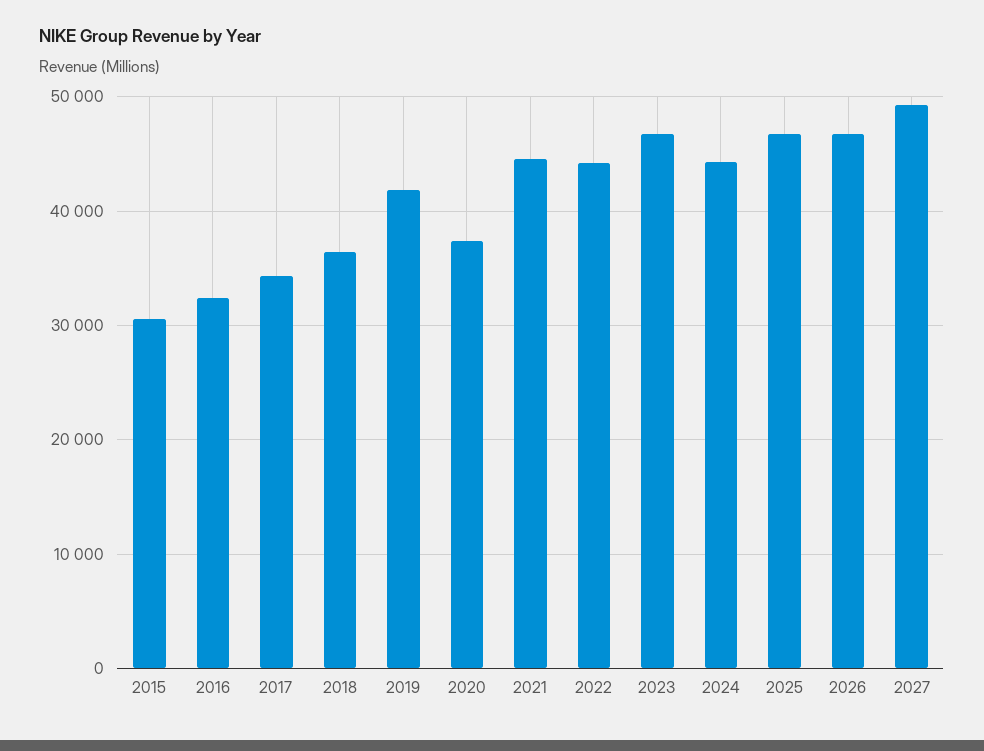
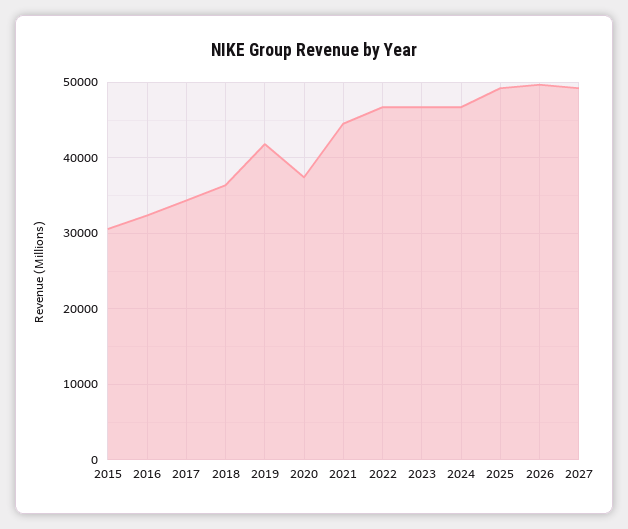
2022: 44000 -> 47000
2024: 44000 -> 47000
2025: 47000 -> 49000
2026: 47000 -> 50000

